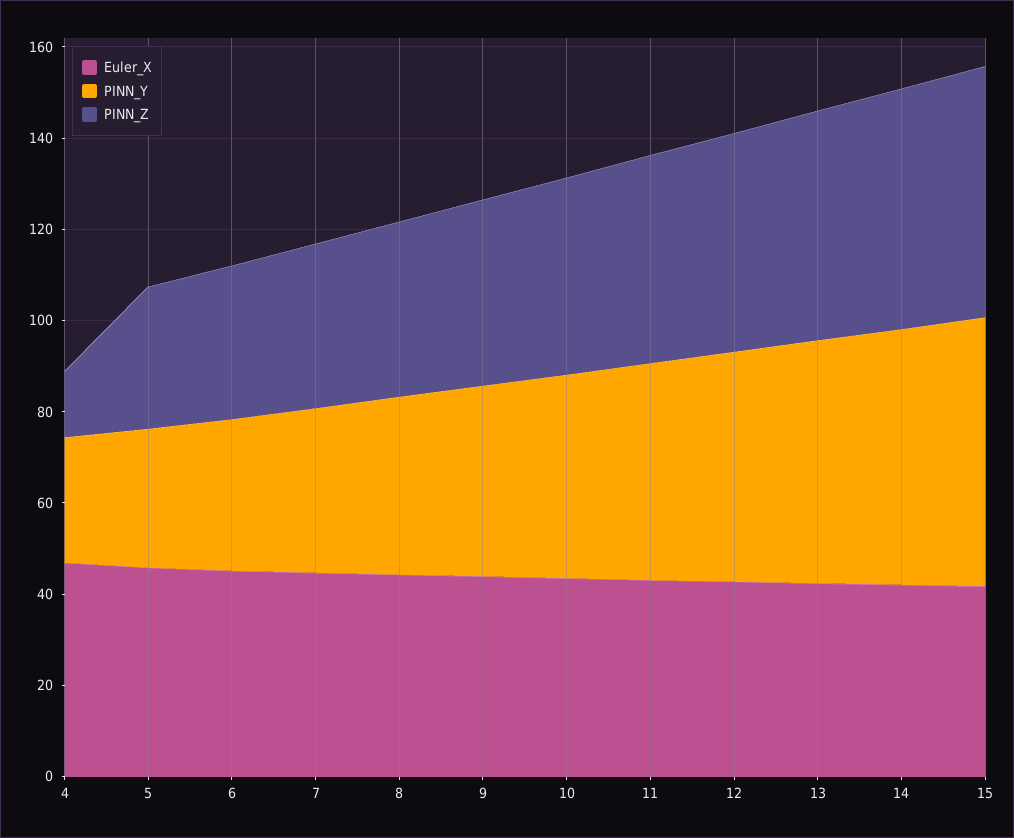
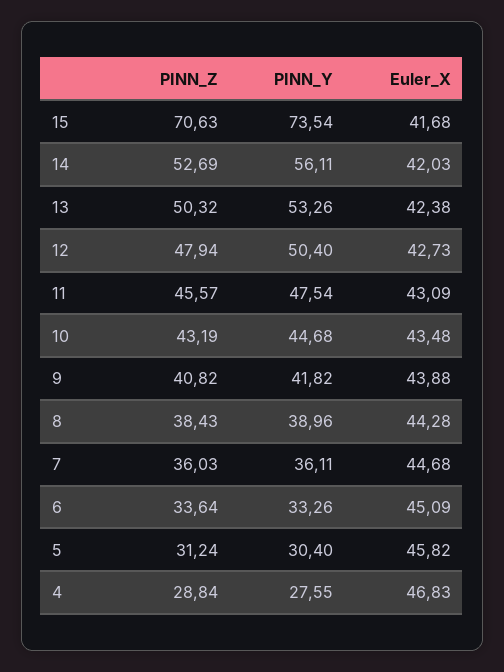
PINN_Z, 4: 15 -> 28.84
PINN_Y, 15: 60 -> 73.54
PINN_Z, 15: 55 -> 70.63

